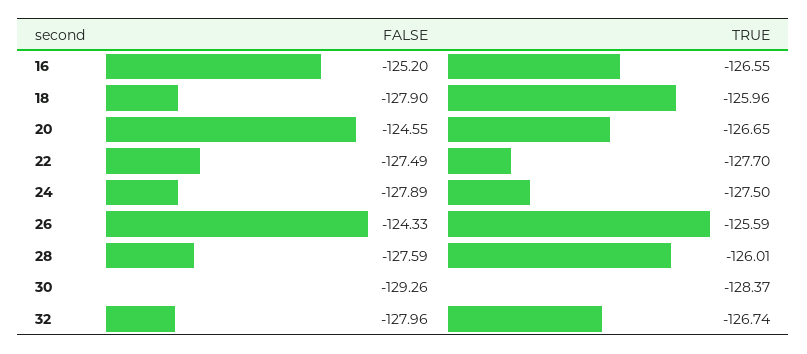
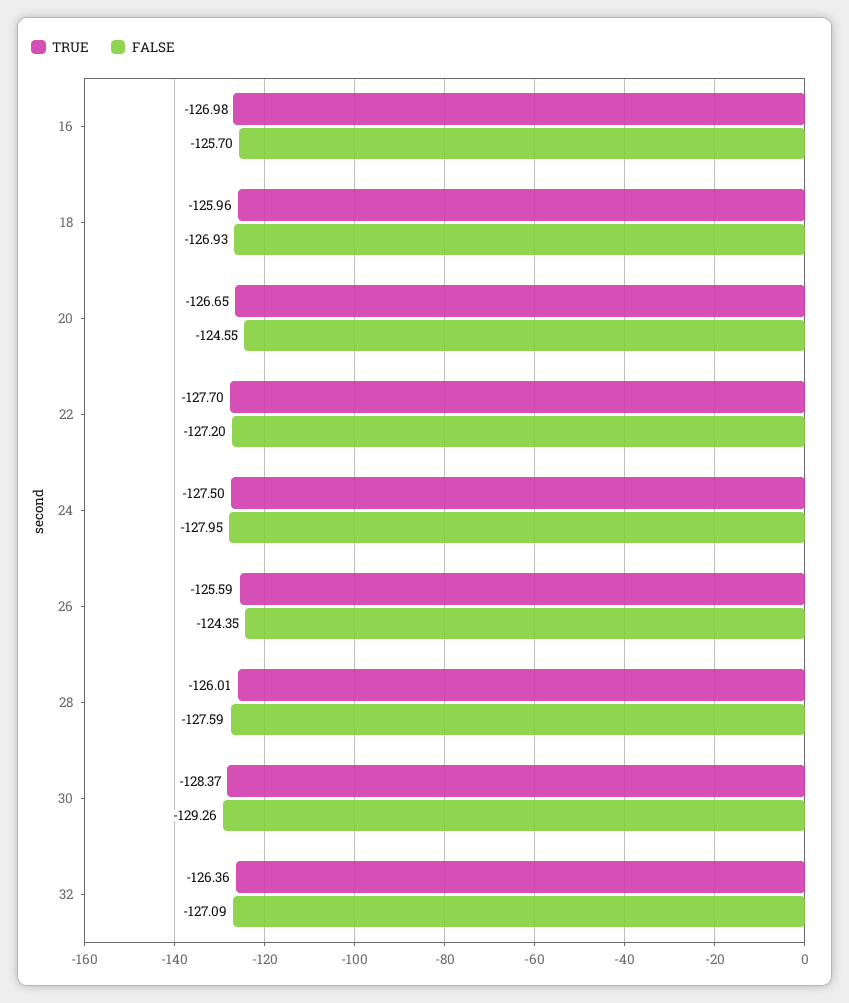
FALSE, 16: -125.2 -> -125.7
TRUE, 16: -126.55 -> -126.98
FALSE, 18: -127.9 -> -126.93
FALSE, 22: -127.49 -> -127.2
FALSE, 24: -127.89 -> -127.95
FALSE, 26: -124.33 -> -124.35
FALSE, 32: -127.96 -> -127.09
TRUE, 32: -126.74 -> -126.36

